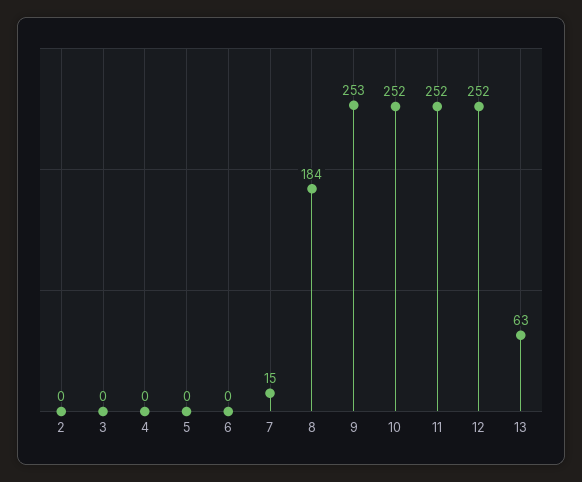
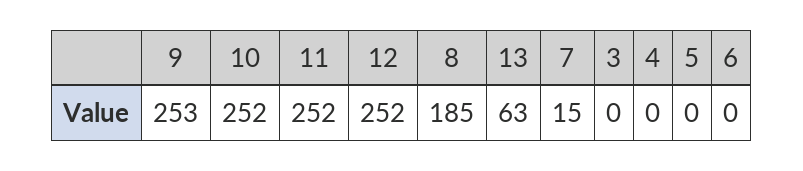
2: 0 -> none
8: 184 -> 185

